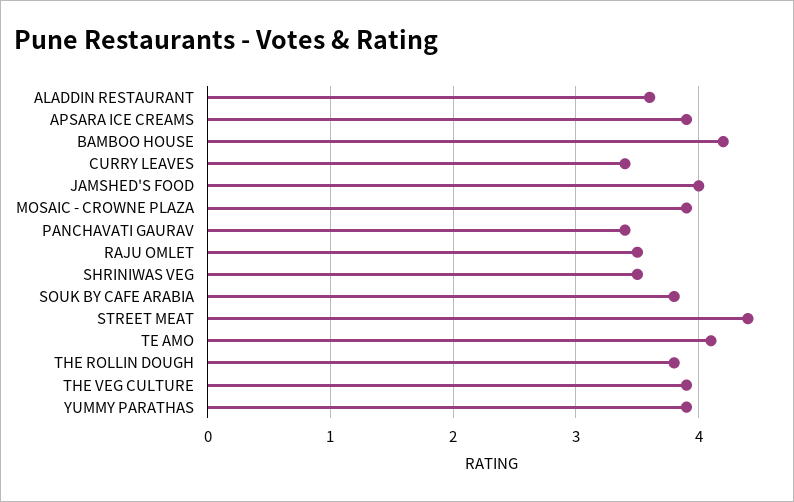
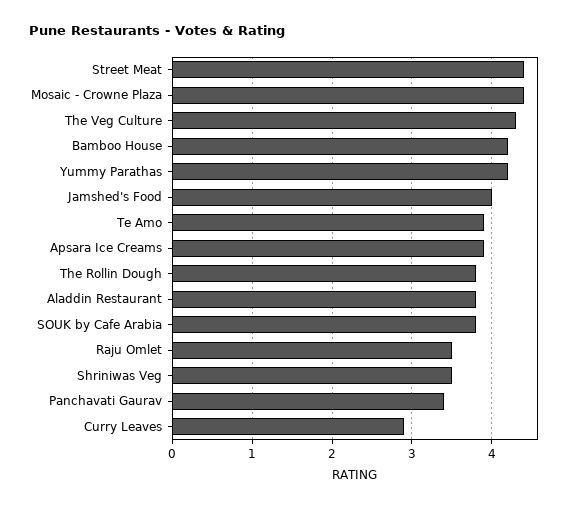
ALADDIN RESTAURANT: 3.6 -> 3.8
CURRY LEAVES: 3.4 -> 2.9
MOSAIC - CROWNE PLAZA: 3.9 -> 4.4
TE AMO: 4.1 -> 3.9
THE VEG CULTURE: 3.9 -> 4.3
YUMMY PARATHAS: 3.9 -> 4.2

